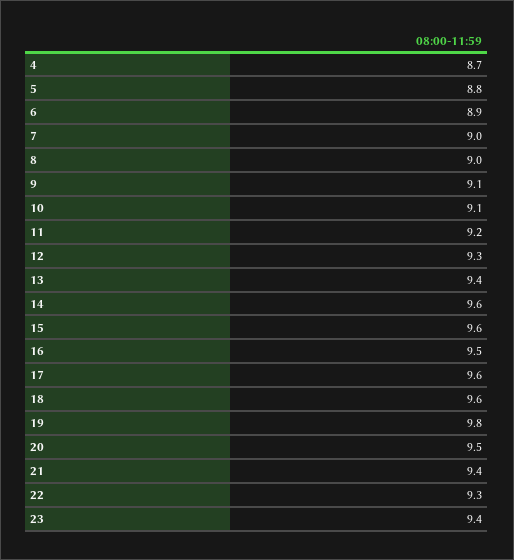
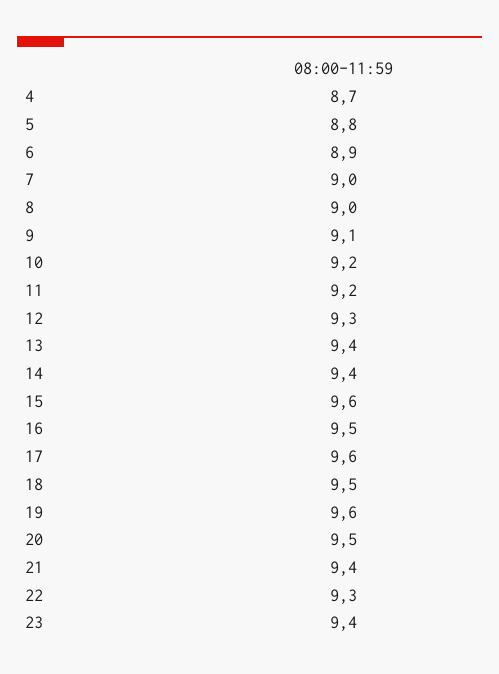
10: 9.1 -> 9.2
14: 9.6 -> 9.4
18: 9.6 -> 9.5
19: 9.8 -> 9.6

